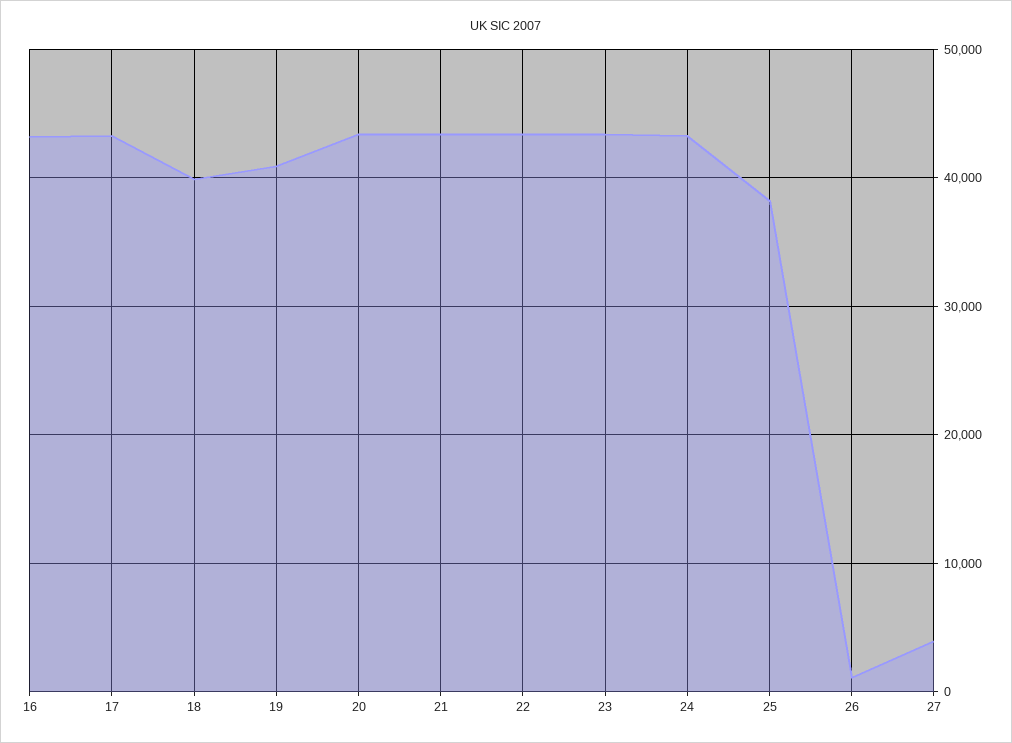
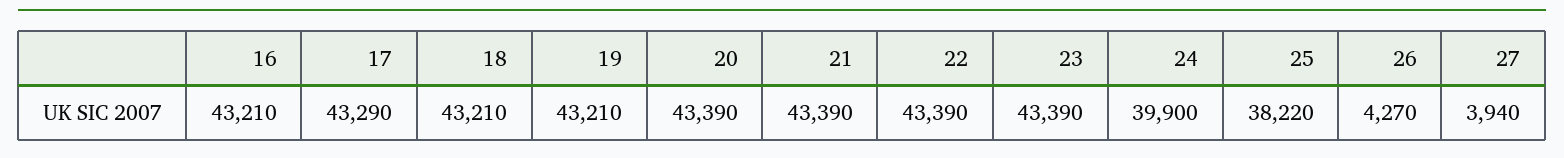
18: 40000 -> 43210
19: 41000 -> 43210
24: 43000 -> 39900
26: 1000 -> 4270

